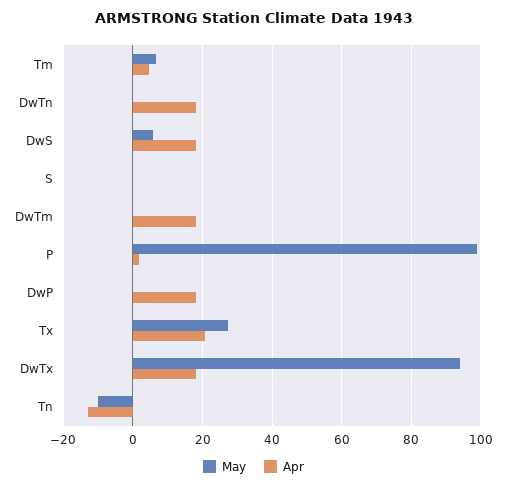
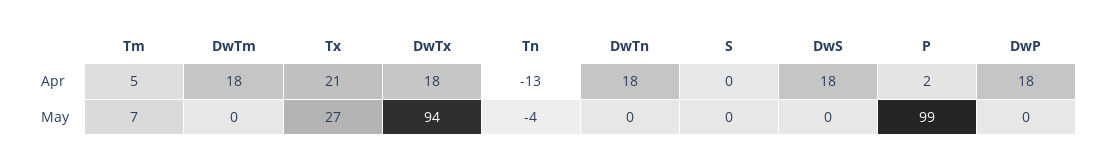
May, DwS: 6 -> 0
May, Tn: -10 -> -4

